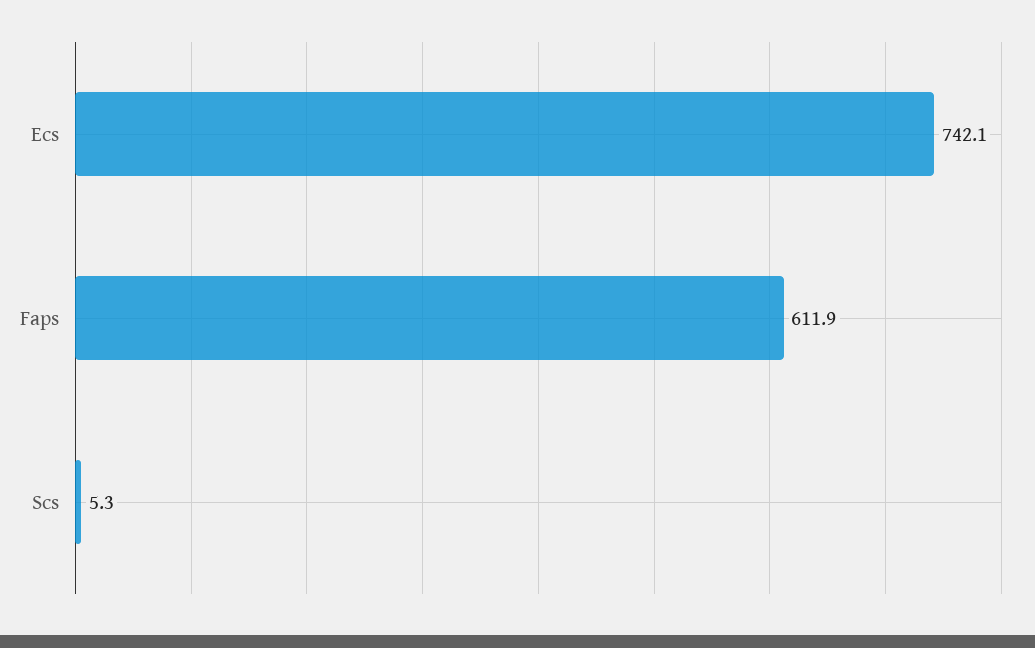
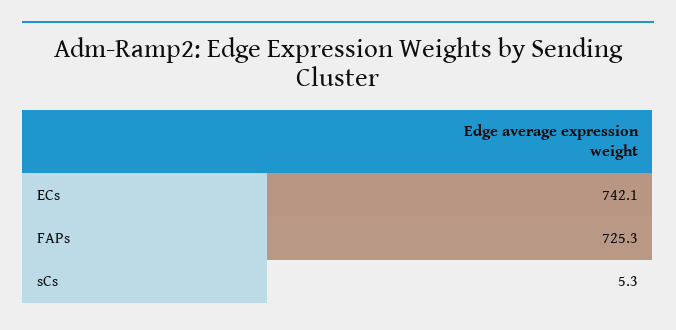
Faps: 611.9 -> 725.3

